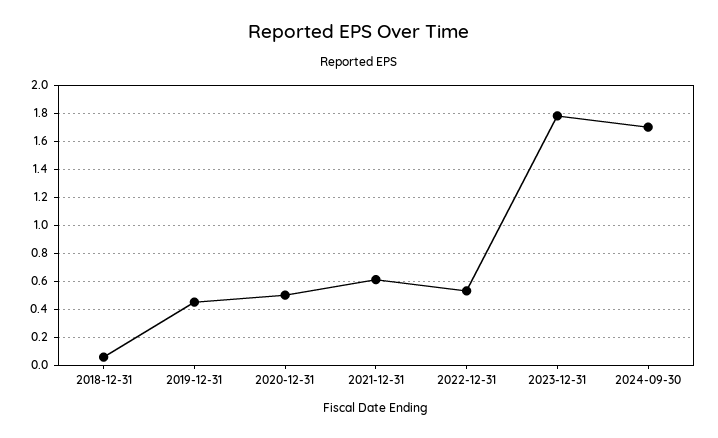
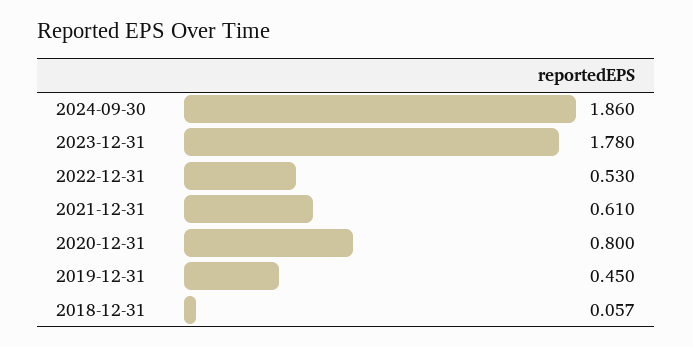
2020-12-31: 0.5 -> 0.8
2024-09-30: 1.7 -> 1.86

